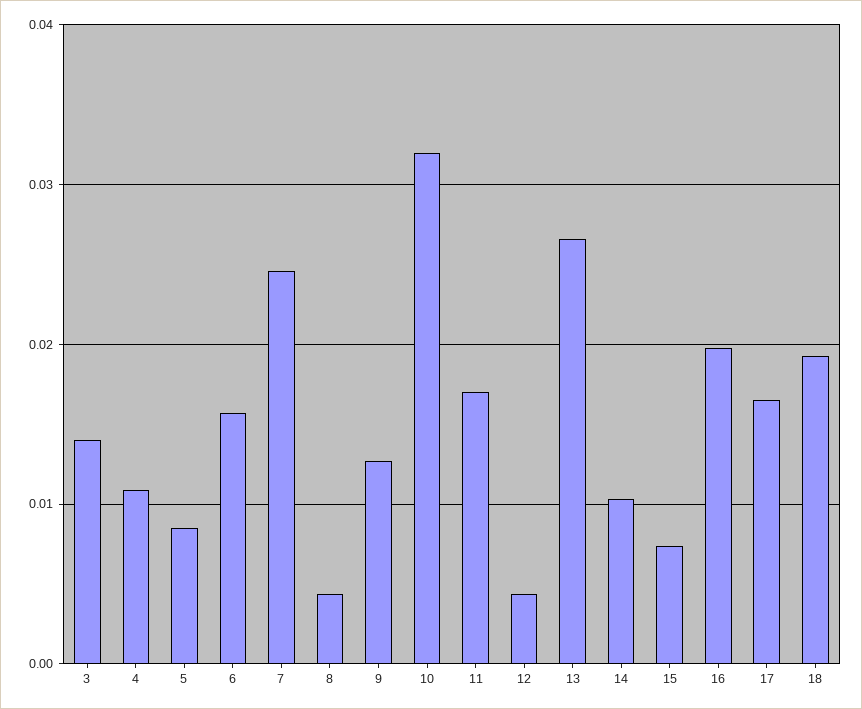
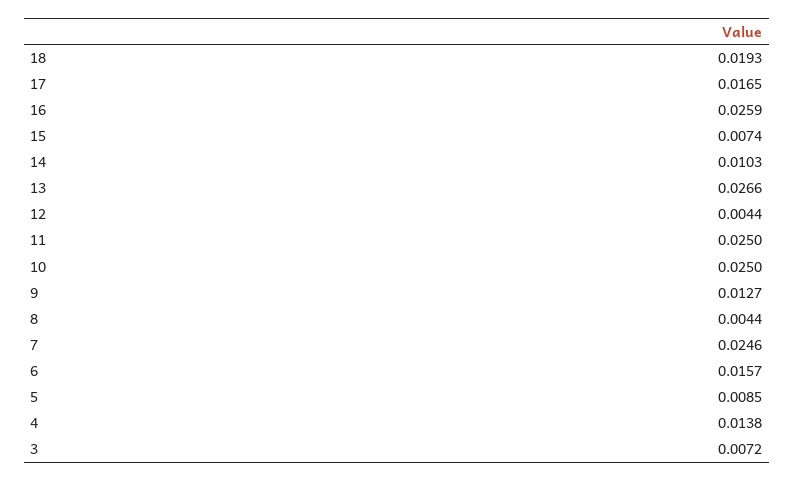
3: 0.014 -> 0.0072
4: 0.011 -> 0.0138
10: 0.032 -> 0.025
11: 0.017 -> 0.025
16: 0.02 -> 0.0259

